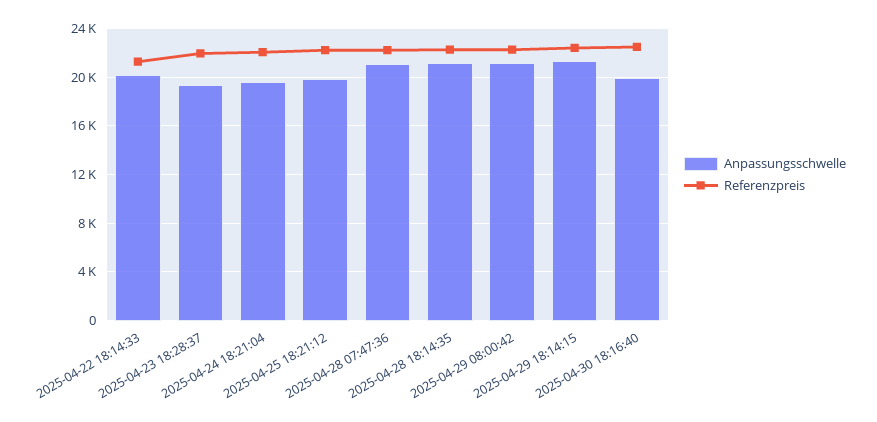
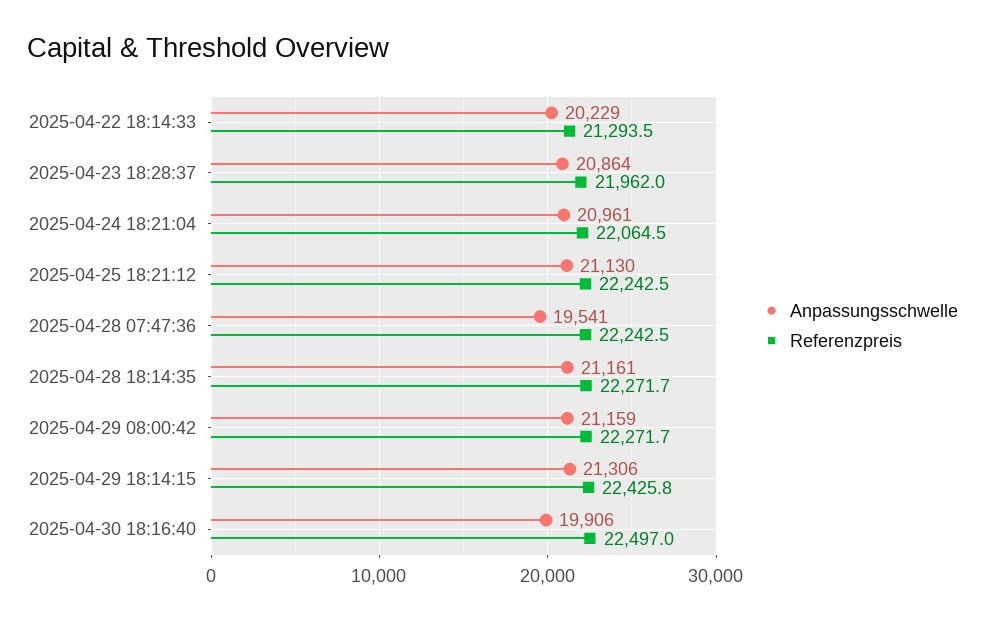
Anpassungsschwelle, 2025-04-23 18:28:37: 19500 -> 20864
Anpassungsschwelle, 2025-04-24 18:21:04: 19500 -> 20961
Anpassungsschwelle, 2025-04-25 18:21:12: 20000 -> 21130
Anpassungsschwelle, 2025-04-28 07:47:36: 21000 -> 19541

